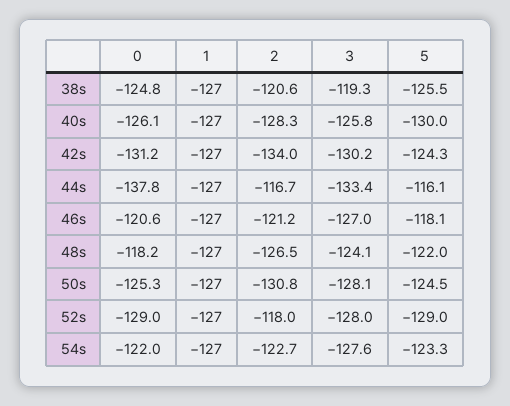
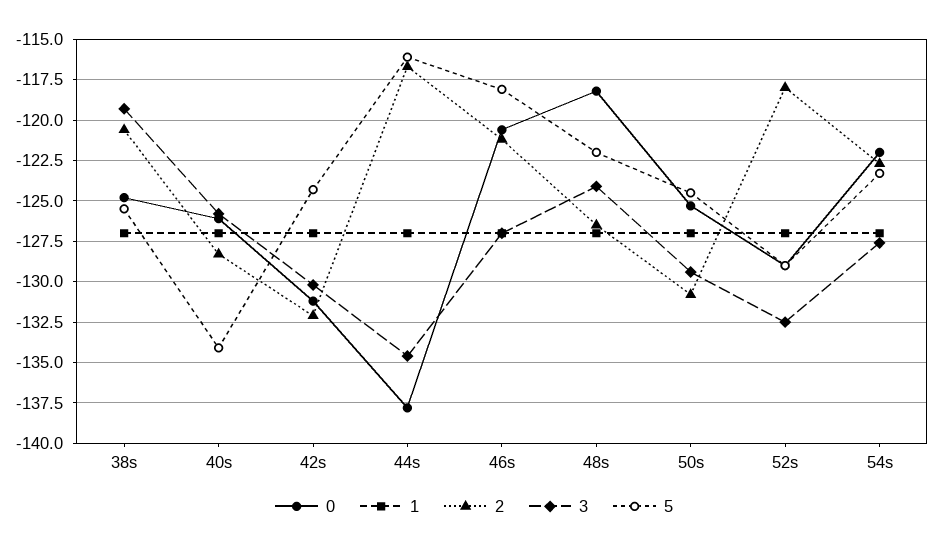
5, 40s: -130 -> -134
2, 42s: -134 -> -132
3, 44s: -133.4 -> -134.5
3, 50s: -128.1 -> -129.5
3, 52s: -128 -> -132.5

